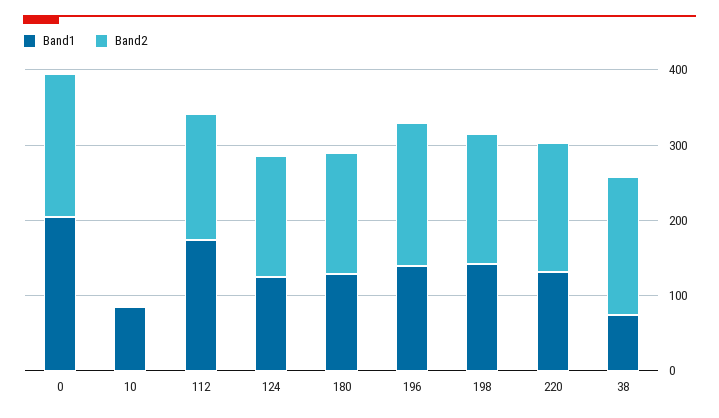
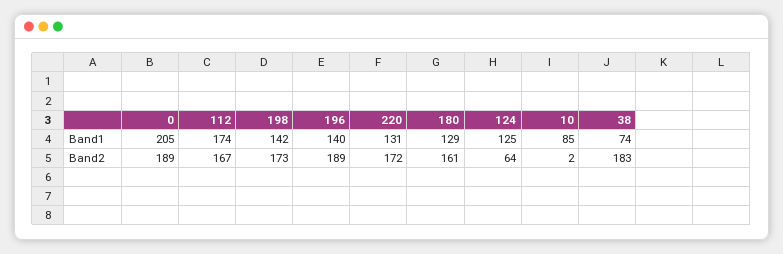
Band2, 124: 160 -> 64

